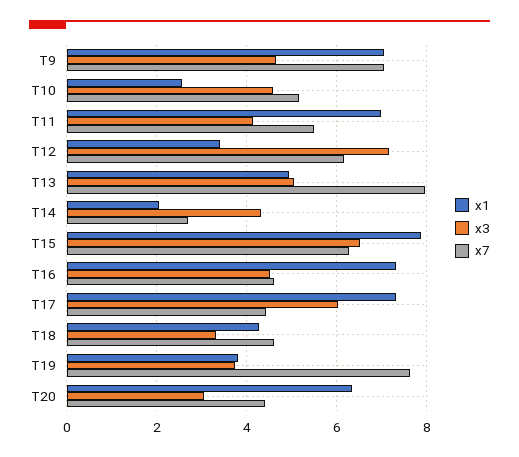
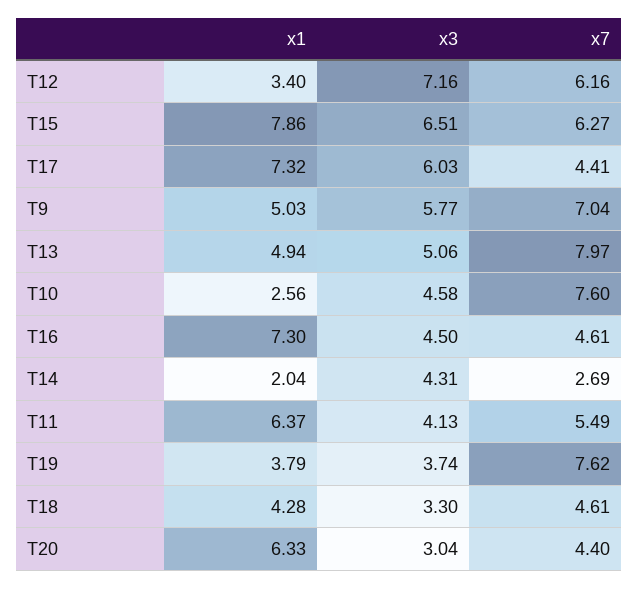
x1, T9: 7 -> 5.03
x3, T9: 4.6 -> 5.77
x7, T10: 5.2 -> 7.6
x1, T11: 7 -> 6.37

